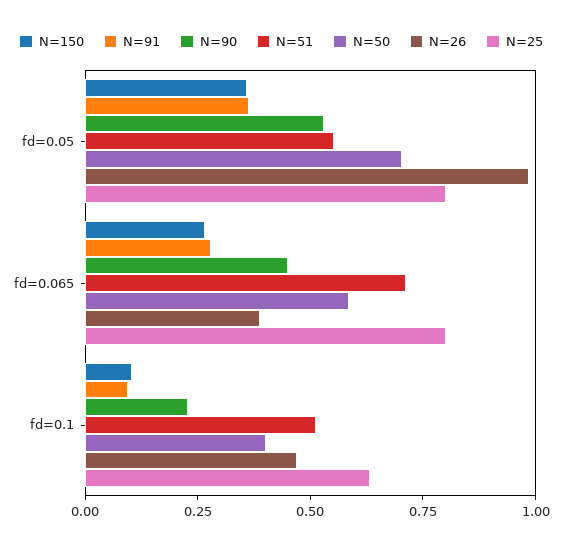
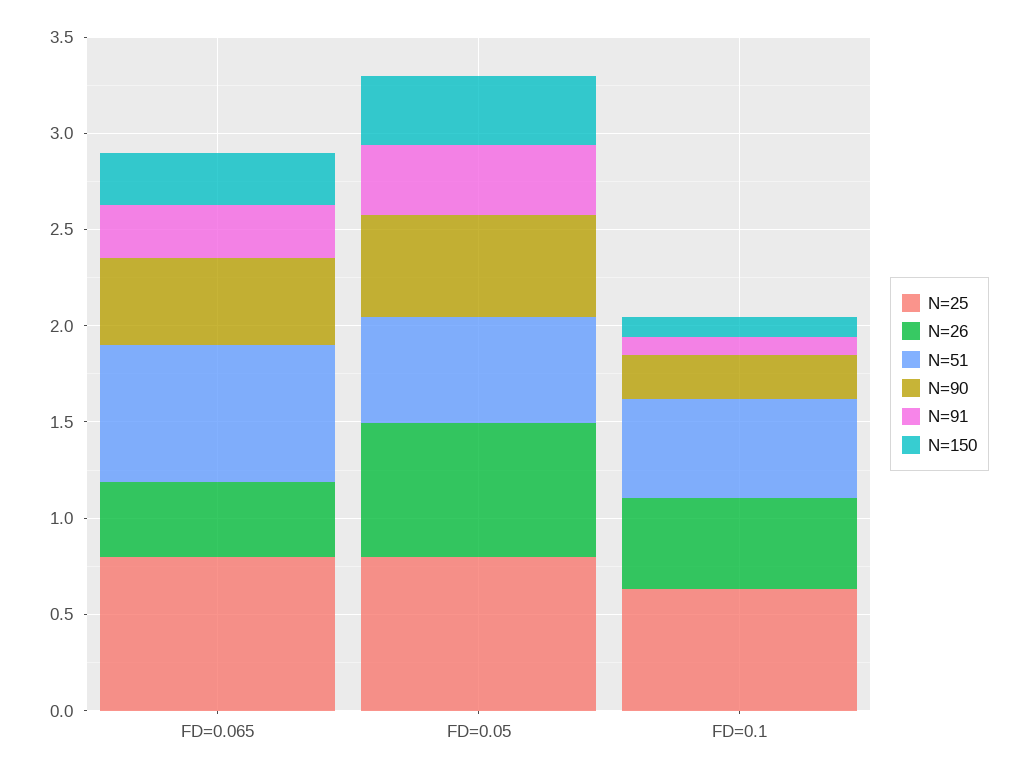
N=50, fd=0.05: 0.7 -> none
N=26, fd=0.05: 1 -> 0.7
N=50, fd=0.065: 0.6 -> none
N=50, fd=0.1: 0.4 -> none

